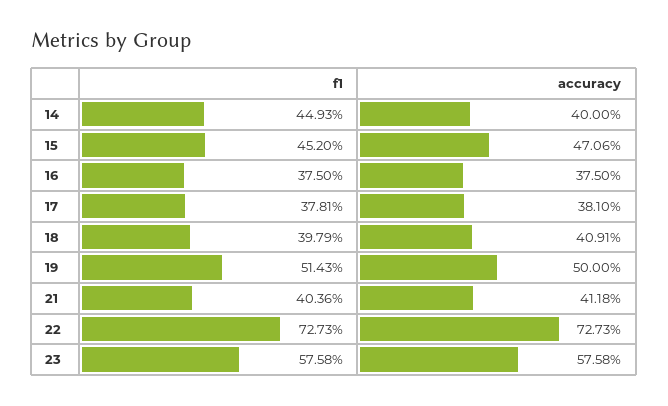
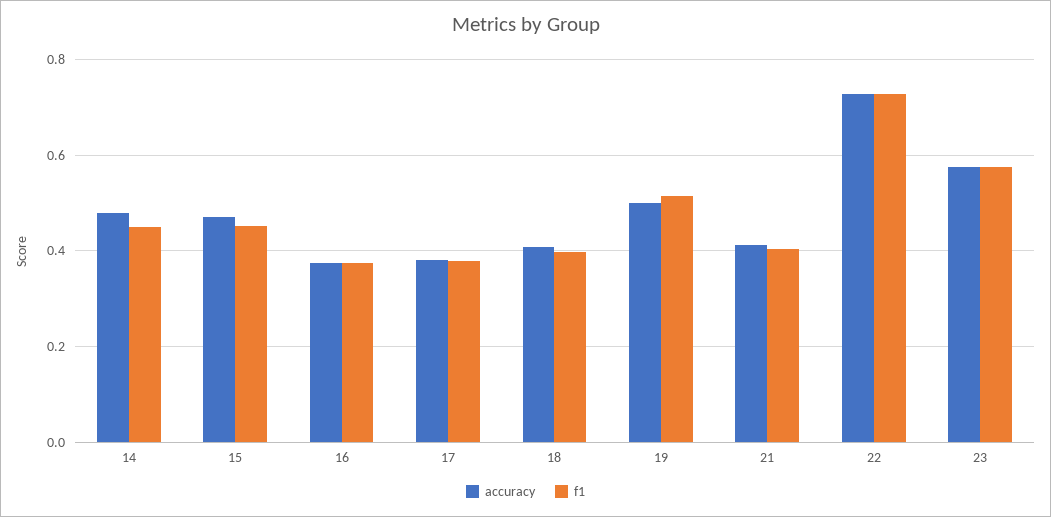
accuracy, 14: 0.4 -> 0.48

